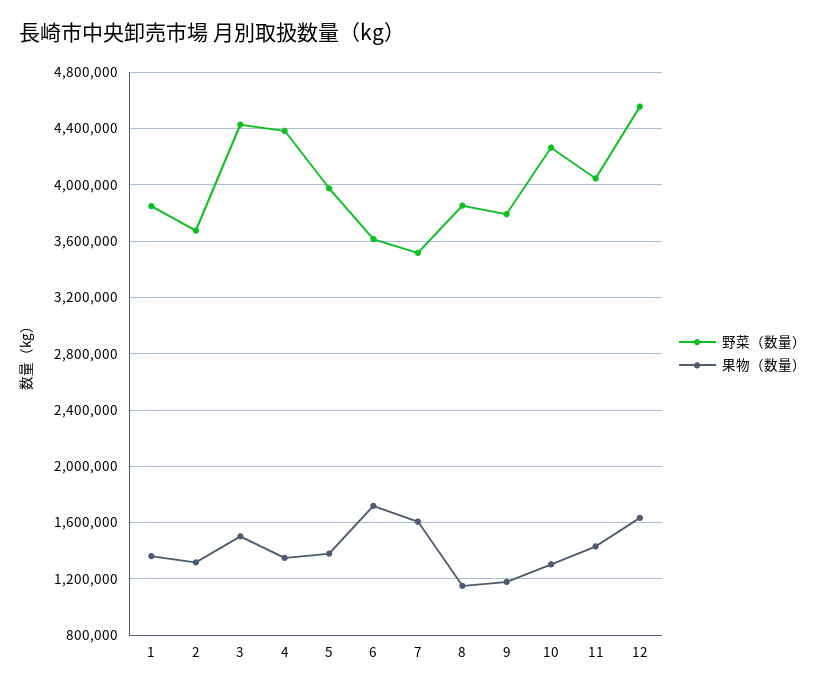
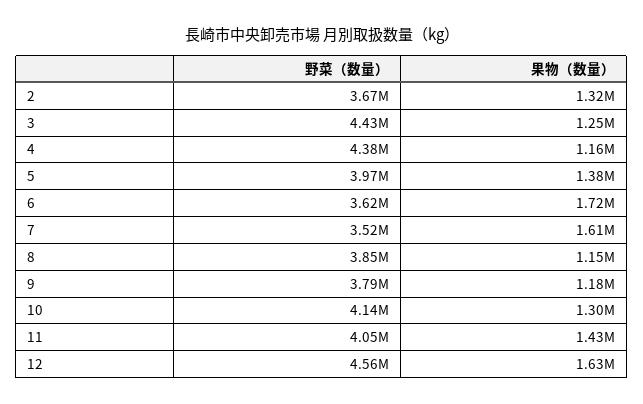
野菜（数量）, 1: 3850000 -> none
果物（数量）, 1: 1350000 -> none
果物（数量）, 3: 1500000 -> 1250000
果物（数量）, 4: 1350000 -> 1160000
野菜（数量）, 10: 4250000 -> 4140000

